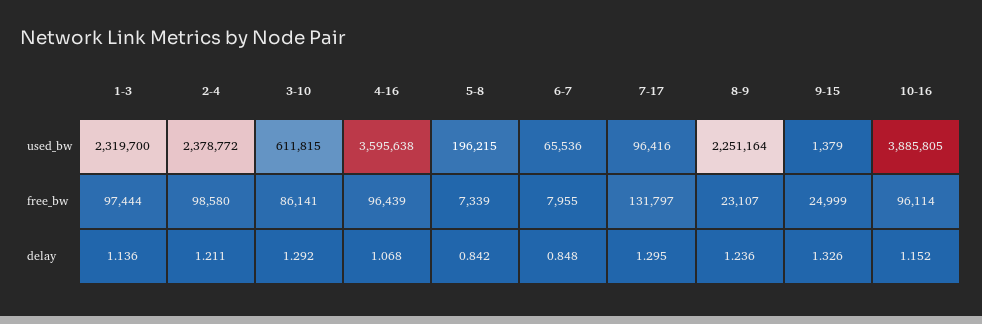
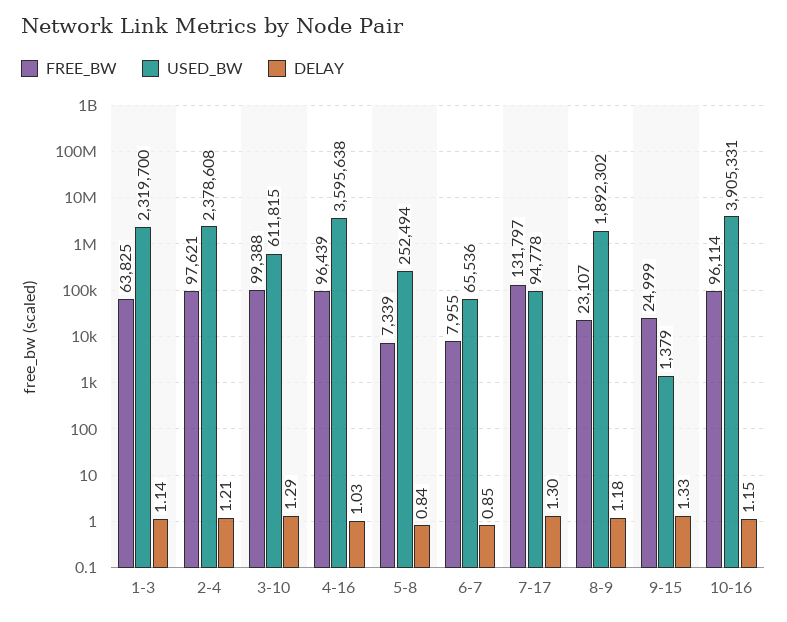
used_bw, 2-4: 2378772 -> 2378608
used_bw, 5-8: 196215 -> 252494
used_bw, 7-17: 96416 -> 94778
used_bw, 8-9: 2251164 -> 1892302
used_bw, 10-16: 3885805 -> 3905331
free_bw, 1-3: 97444 -> 63825
free_bw, 2-4: 98580 -> 97621
free_bw, 3-10: 86141 -> 99388
delay, 4-16: 1.068 -> 1.03
delay, 8-9: 1.236 -> 1.18

